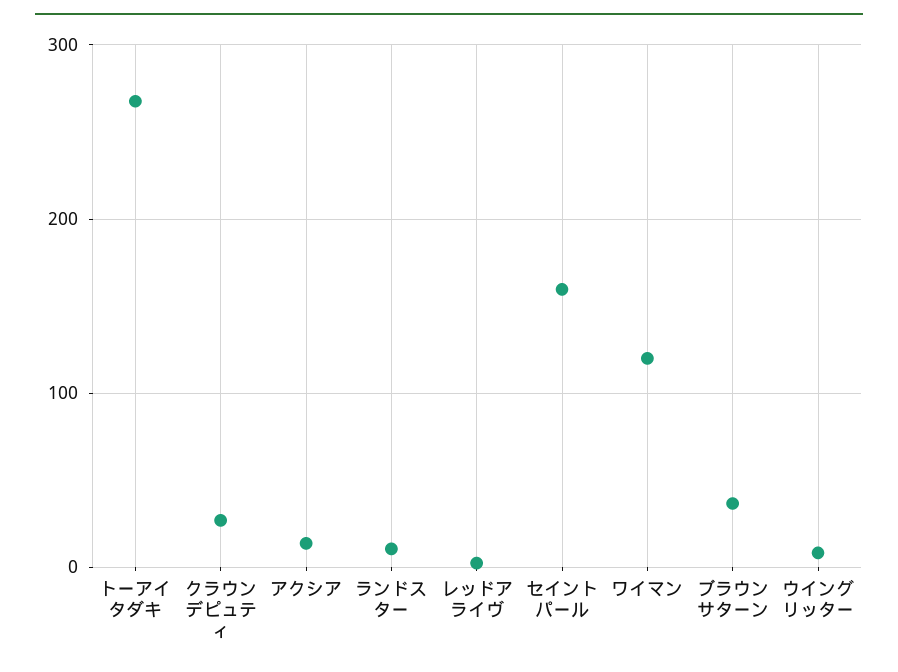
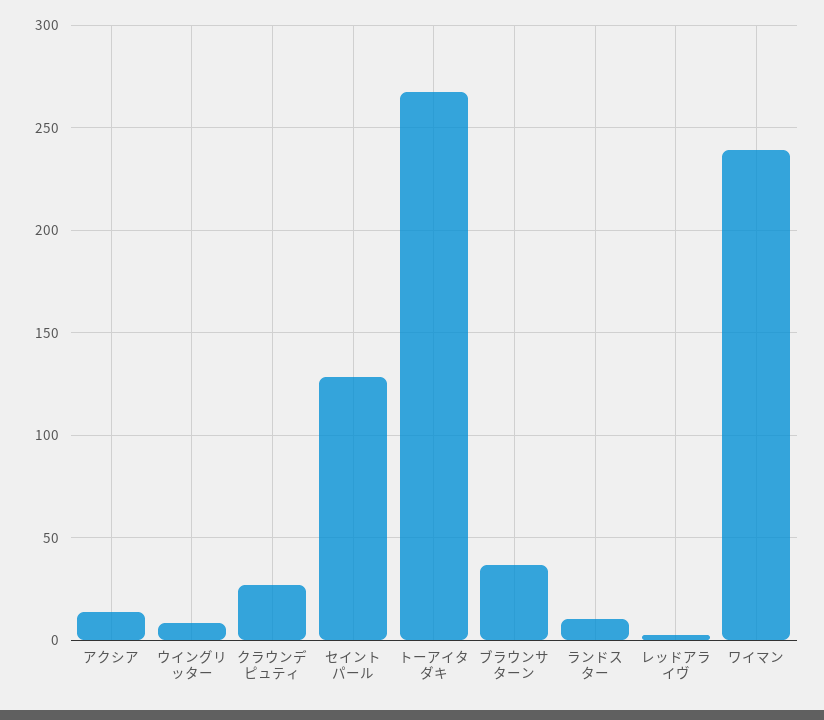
セイントパール: 160 -> 130
ワイマン: 120 -> 240

